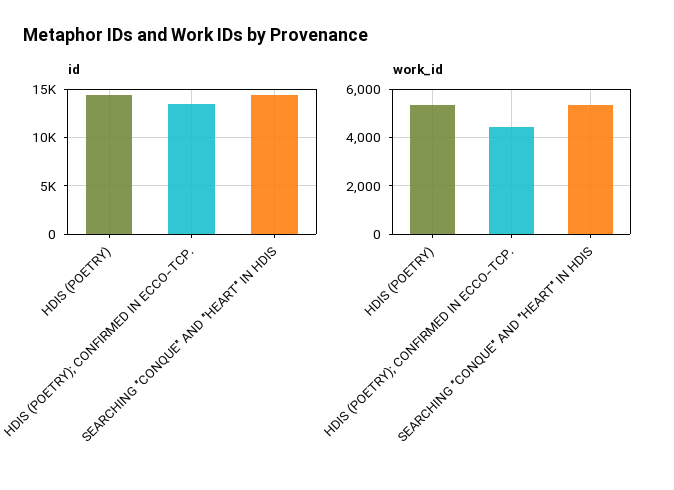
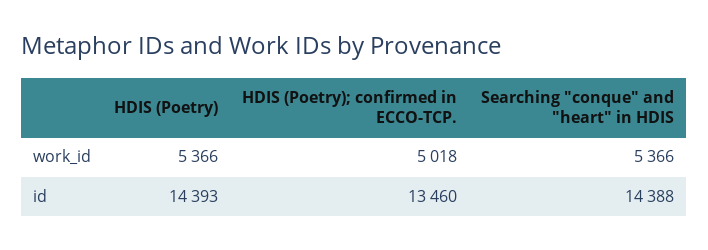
work_id, HDIS (POETRY); CONFIRMED IN ECCO-TCP.: 4500 -> 5018

